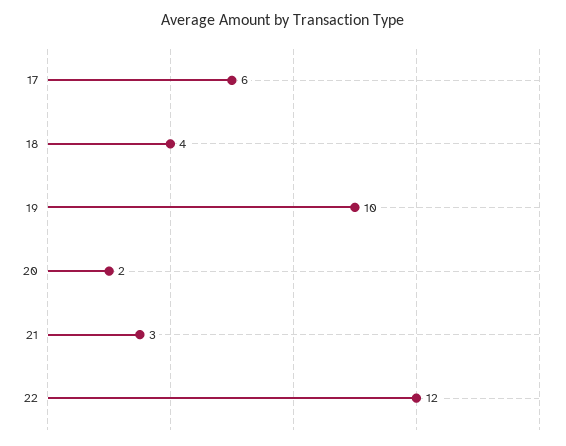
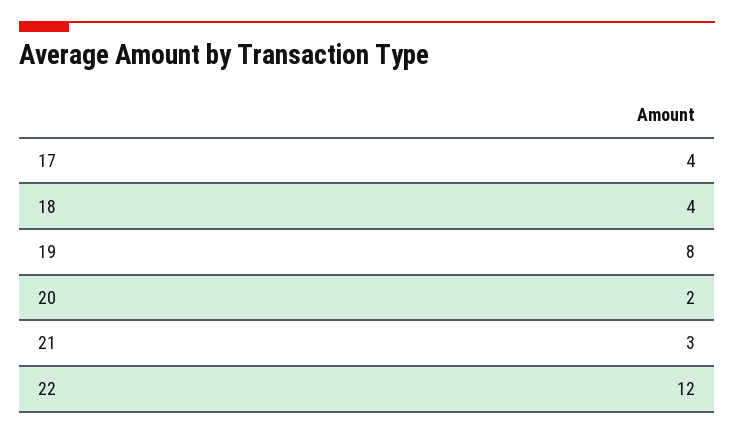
17: 6 -> 4
19: 10 -> 8

